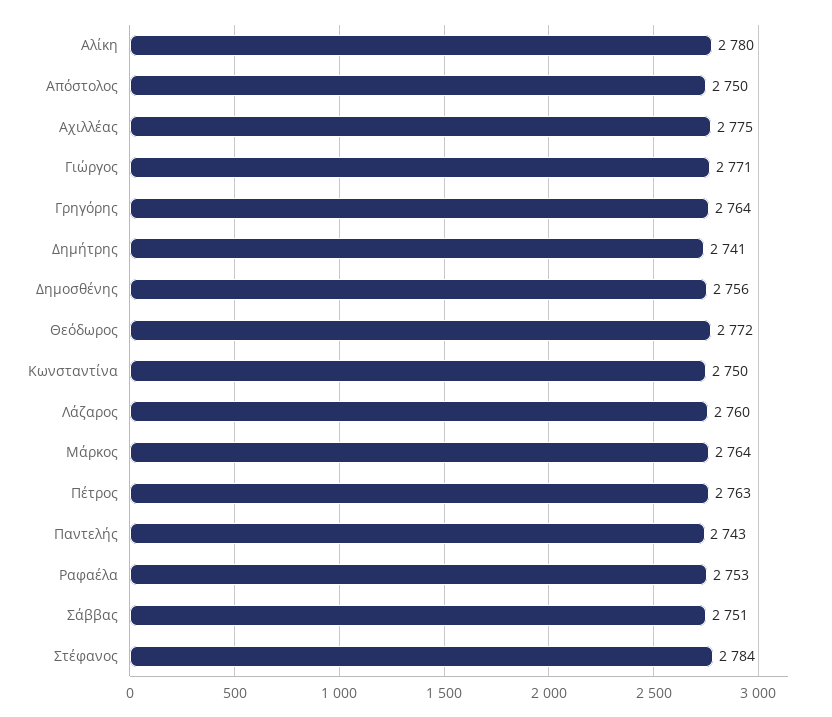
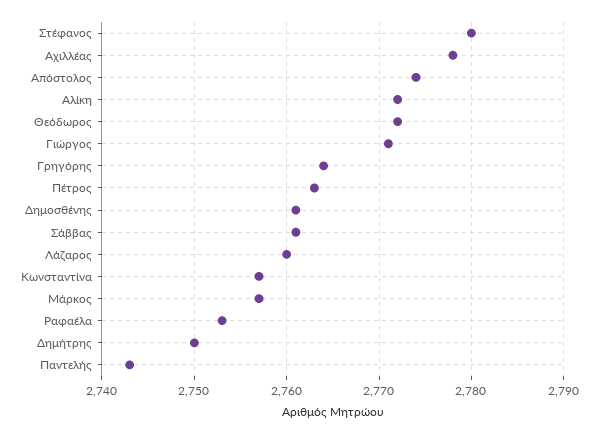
Αλίκη: 2780 -> 2772
Απόστολος: 2750 -> 2774
Αχιλλέας: 2775 -> 2778
Δημήτρης: 2741 -> 2750
Δημοσθένης: 2756 -> 2761
Κωνσταντίνα: 2750 -> 2757
Μάρκος: 2764 -> 2757
Σάββας: 2751 -> 2761
Στέφανος: 2784 -> 2780

